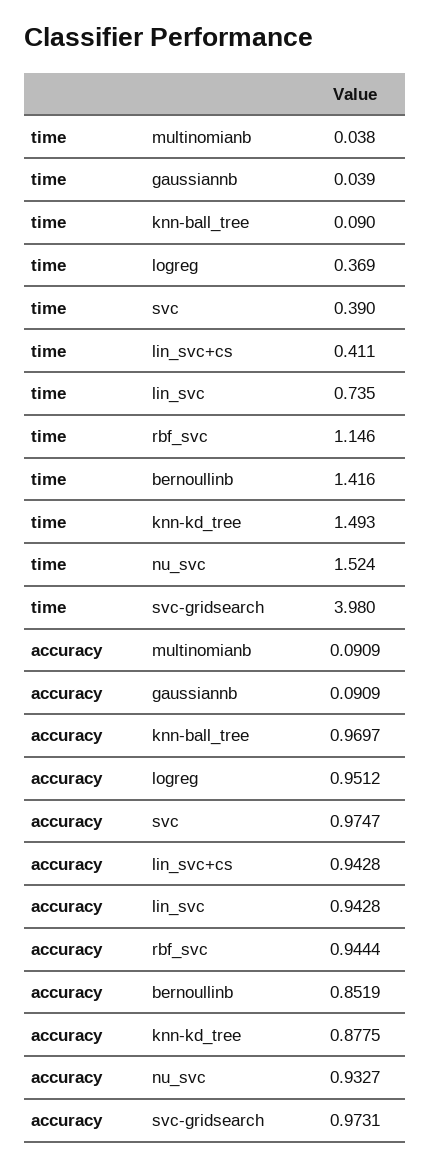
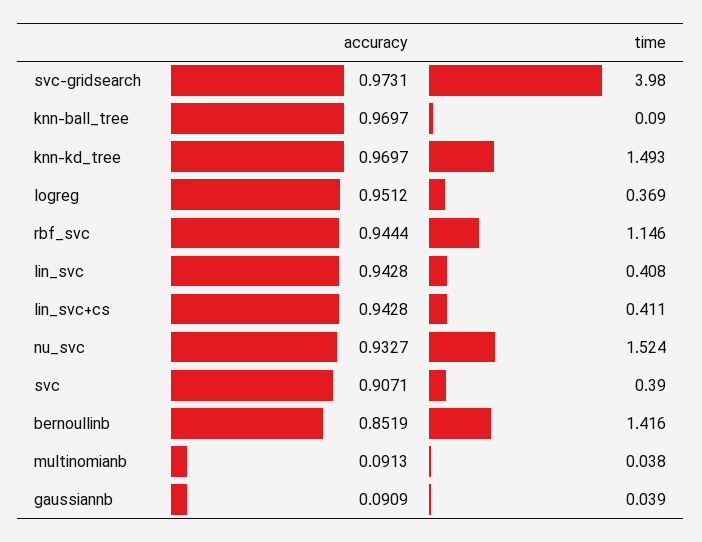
time, lin_svc: 0.735 -> 0.408
accuracy, multinomianb: 0.0909 -> 0.0913
accuracy, svc: 0.9747 -> 0.9071
accuracy, knn-kd_tree: 0.8775 -> 0.9697

